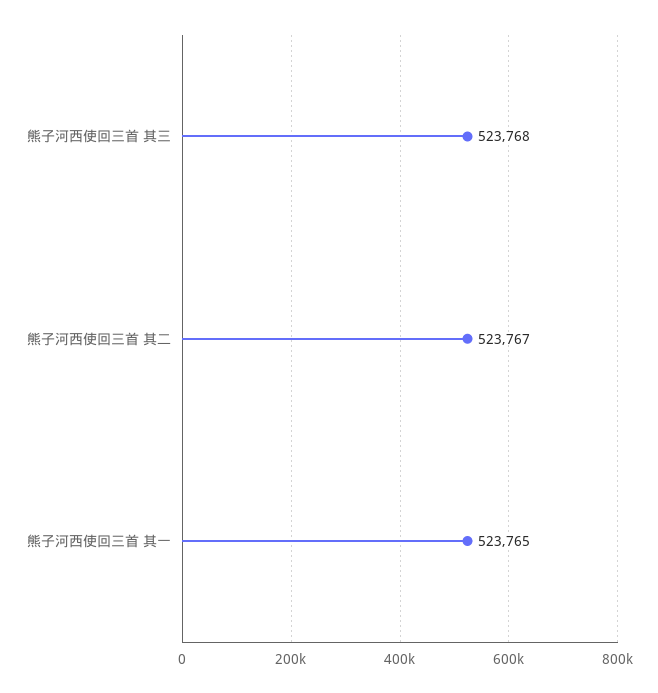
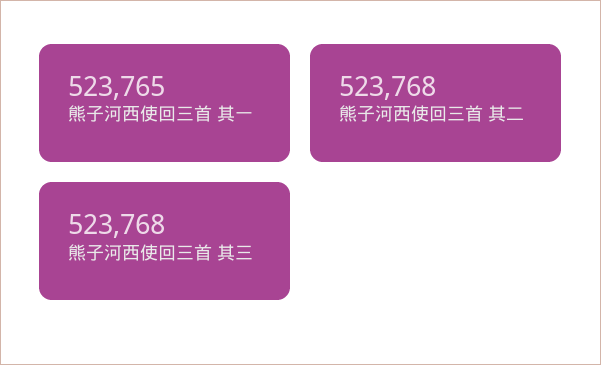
熊子河西使回三首 其二: 523767 -> 523768

